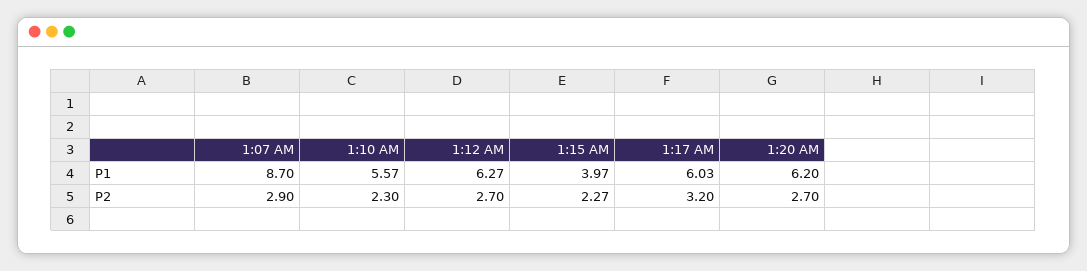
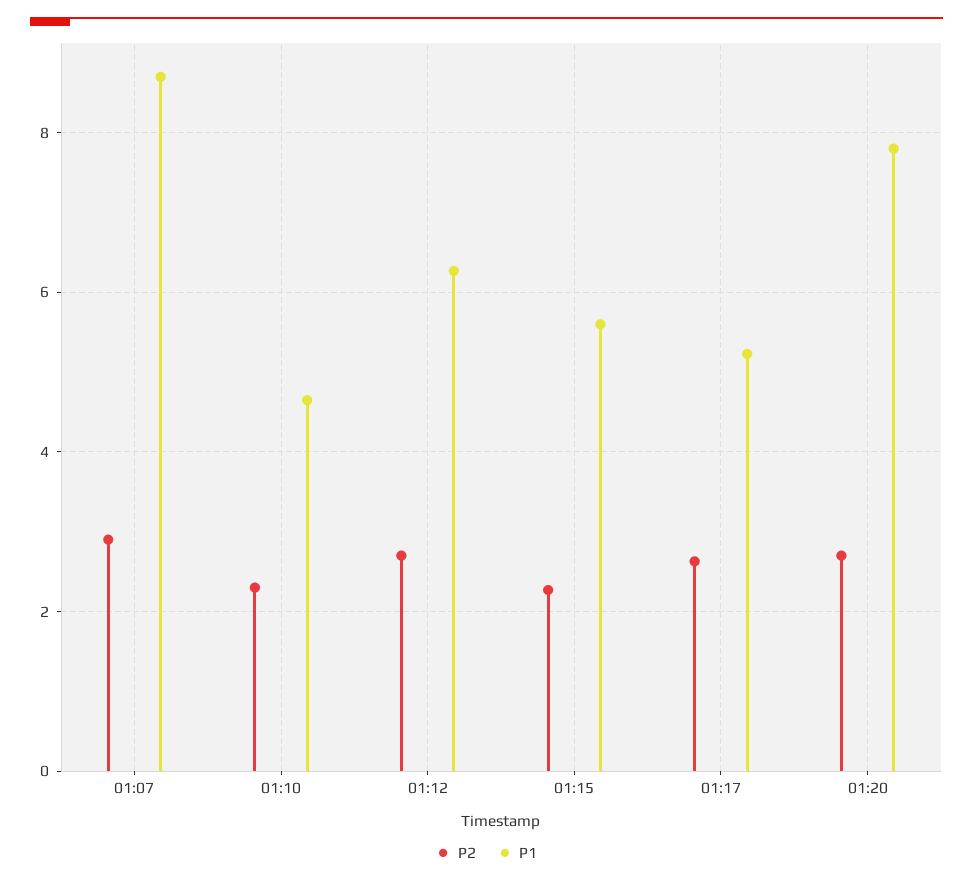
P1, 1:10 AM: 5.57 -> 4.6
P1, 1:15 AM: 3.97 -> 5.6
P1, 1:17 AM: 6.03 -> 5.2
P1, 1:20 AM: 6.2 -> 7.8
P2, 1:17 AM: 3.2 -> 2.6

